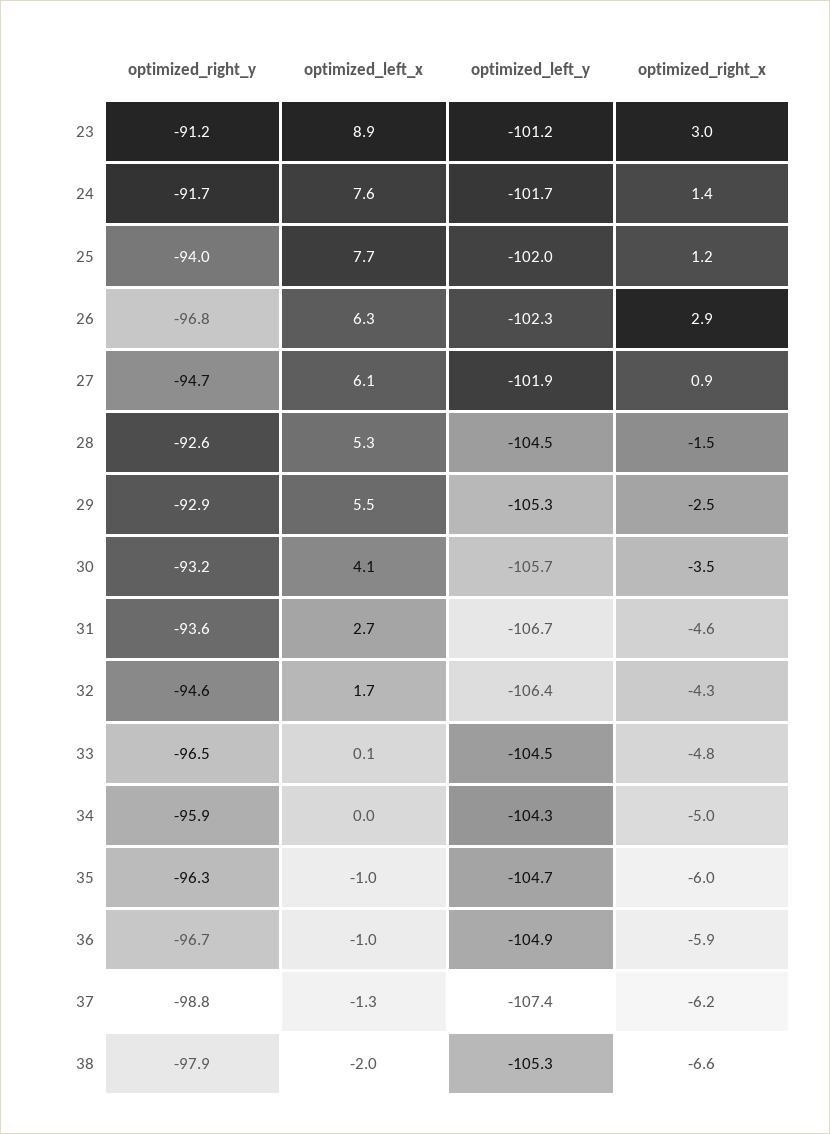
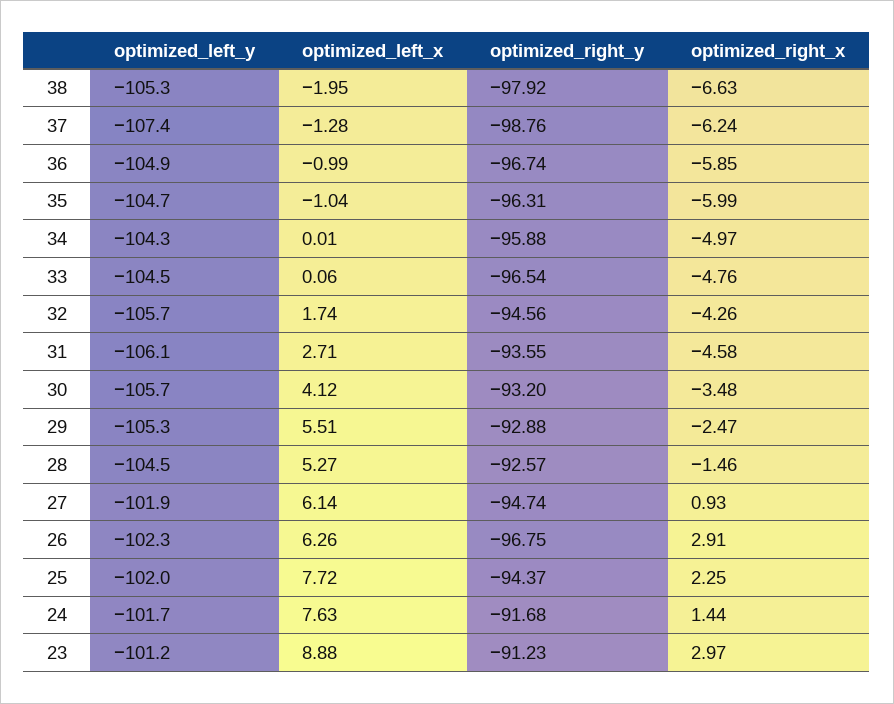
optimized_right_y, 25: -94 -> -94.37
optimized_right_x, 25: 1.2 -> 2.25
optimized_left_y, 31: -106.7 -> -106.1
optimized_left_y, 32: -106.4 -> -105.7

